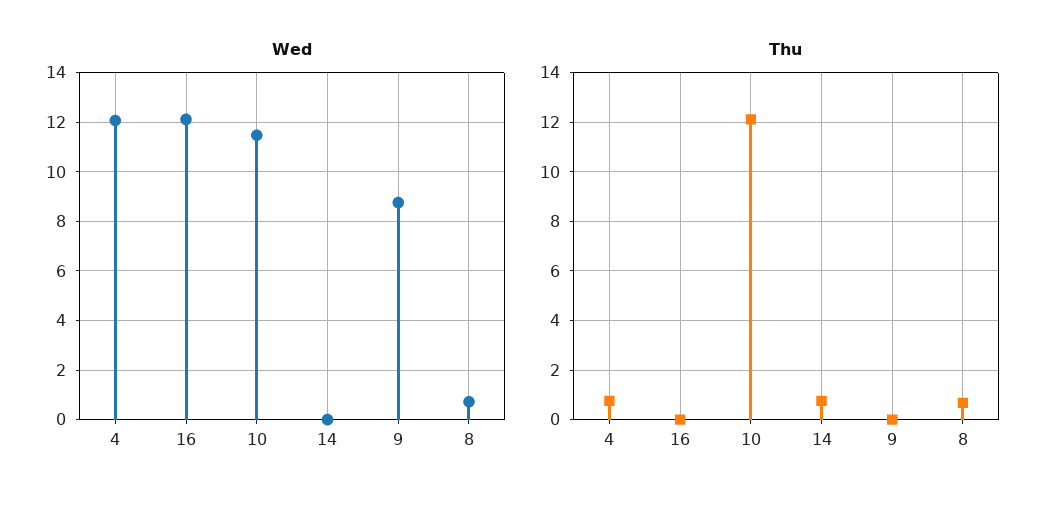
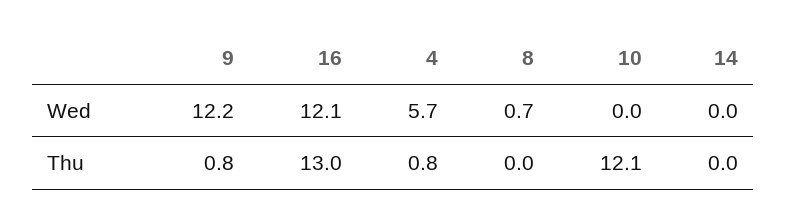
Wed, 4: 12 -> 5.7
Wed, 10: 11.5 -> 0
Wed, 9: 8.75 -> 12.2
Thu, 16: 0 -> 13
Thu, 14: 0.75 -> 0
Thu, 9: 0 -> 0.8
Thu, 8: 0.75 -> 0

